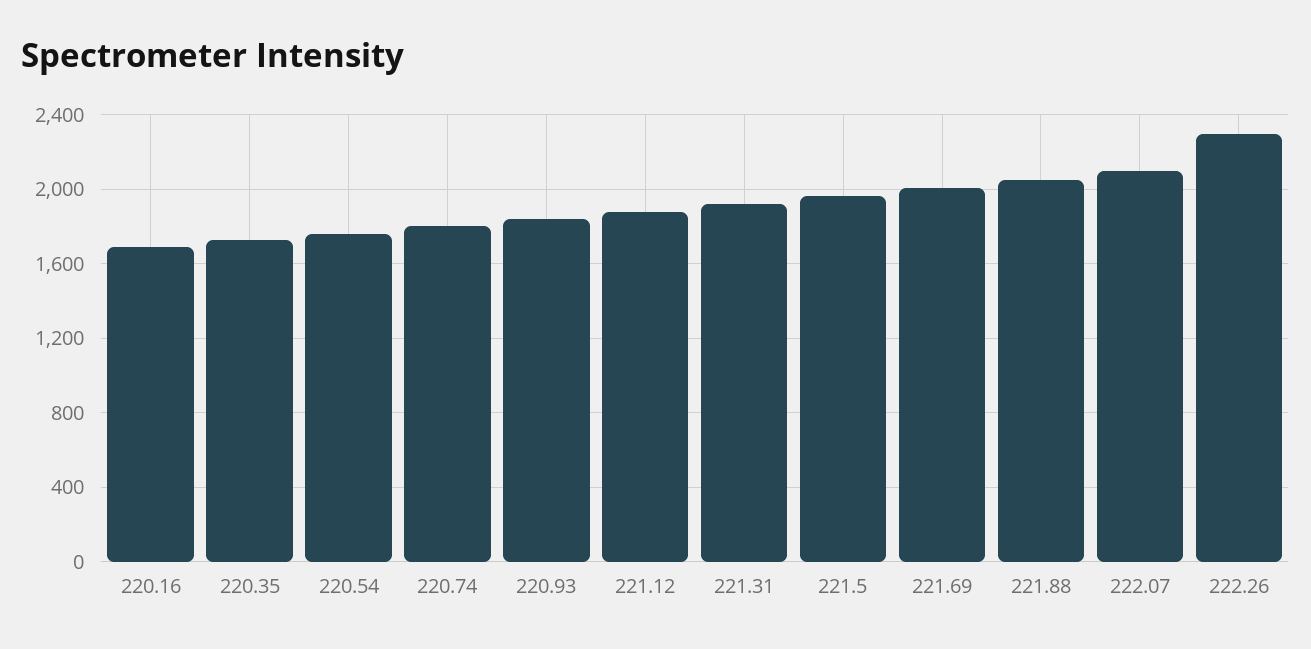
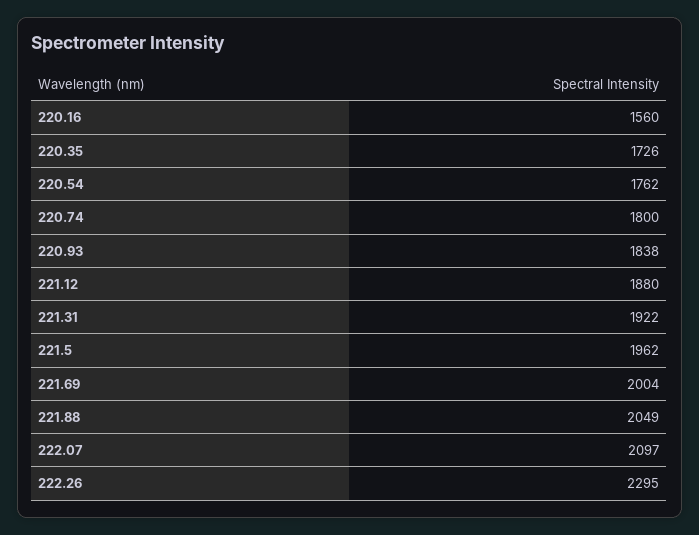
220.16: 1700 -> 1560

